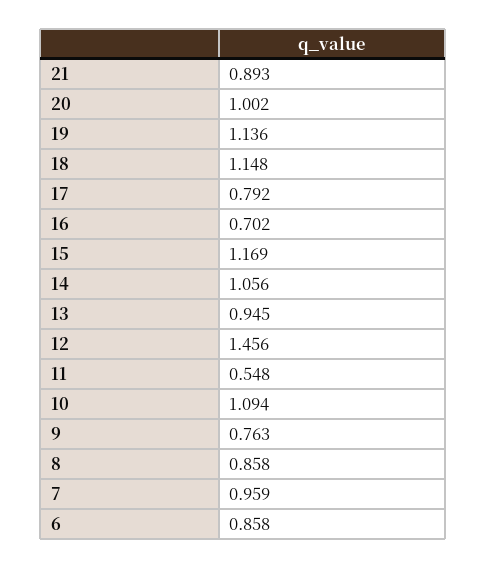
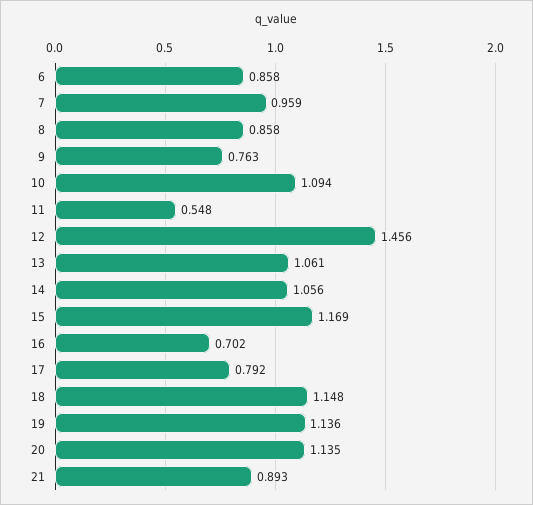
20: 1.002 -> 1.135
13: 0.945 -> 1.061

